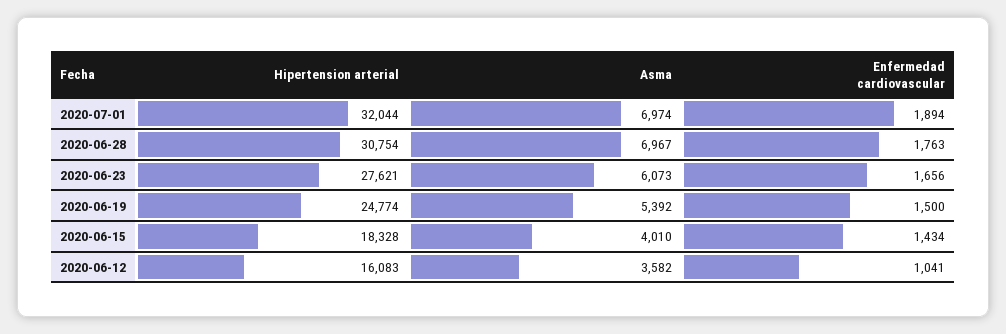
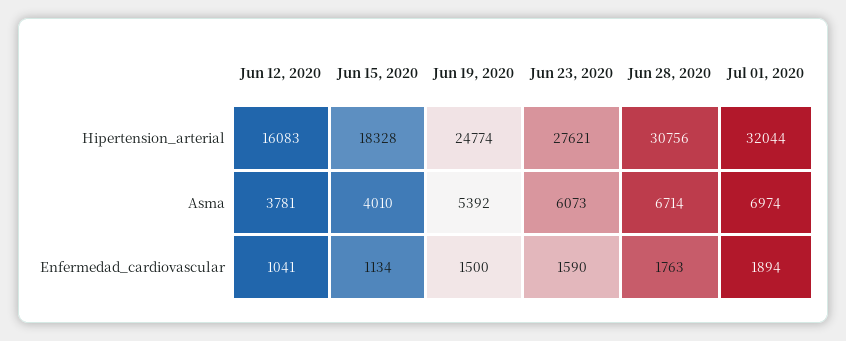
Hipertension arterial, 2020-06-28: 30754 -> 30756
Asma, 2020-06-28: 6967 -> 6714
Enfermedad cardiovascular, 2020-06-23: 1656 -> 1590
Enfermedad cardiovascular, 2020-06-15: 1434 -> 1134
Asma, 2020-06-12: 3582 -> 3781

